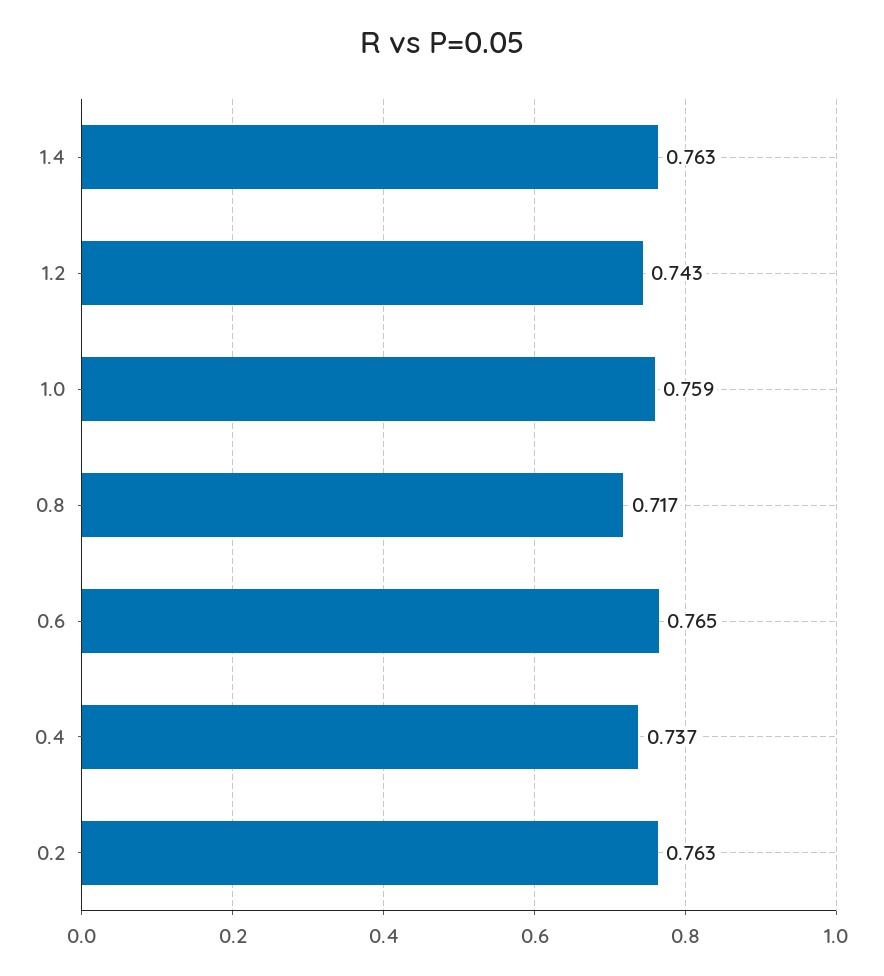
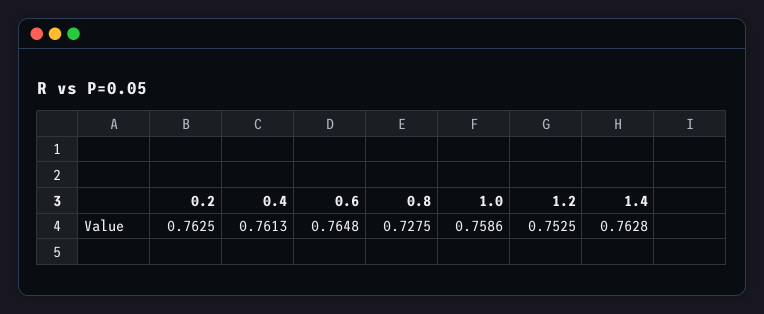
1.2: 0.743 -> 0.7525
0.8: 0.717 -> 0.7275
0.4: 0.737 -> 0.7613

